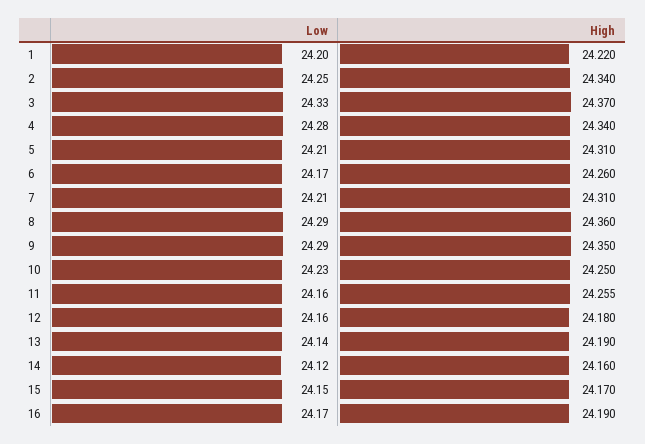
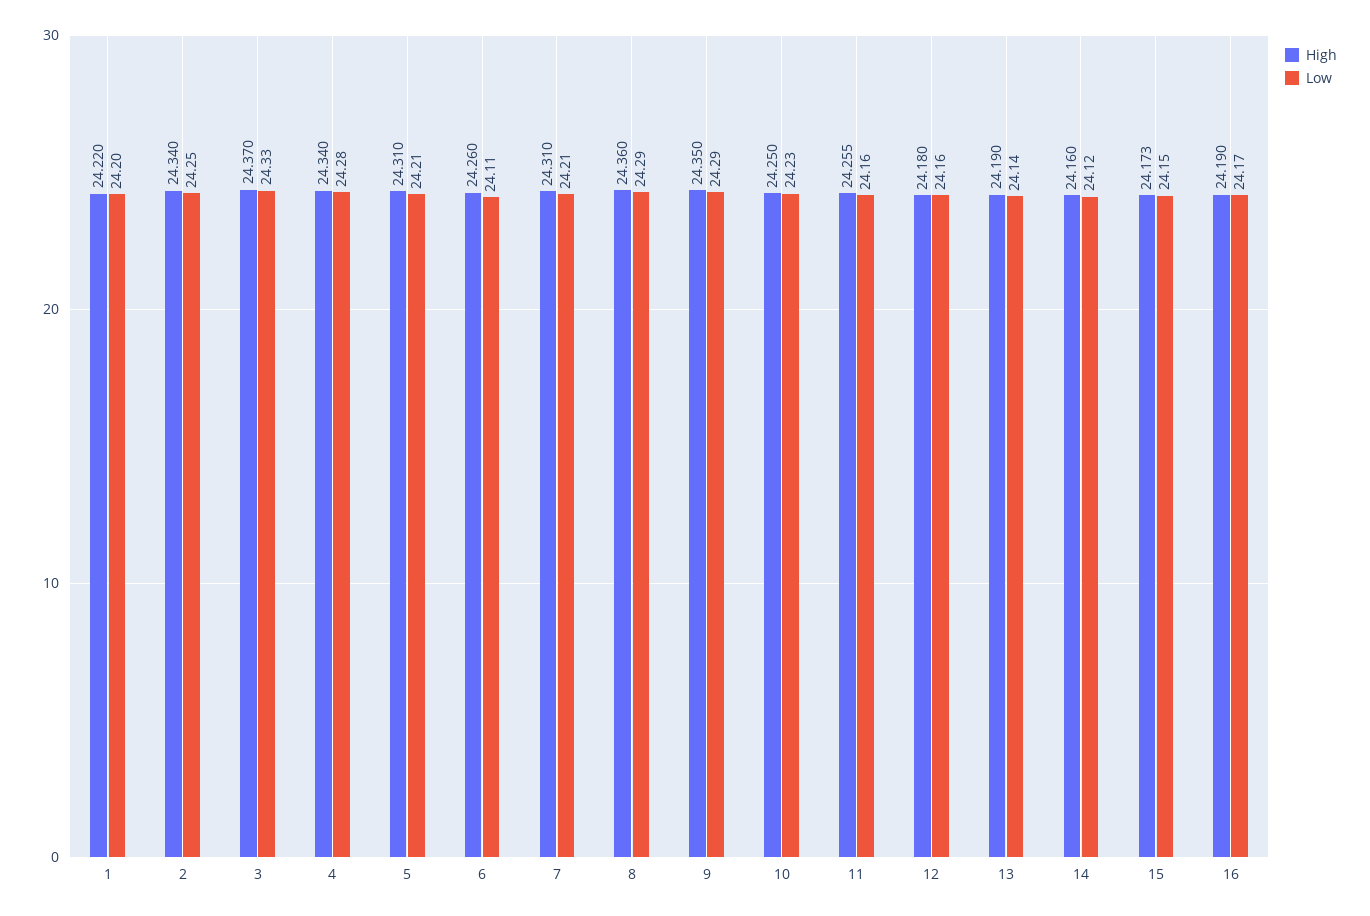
Low, 6: 24.17 -> 24.11
High, 15: 24.17 -> 24.173

